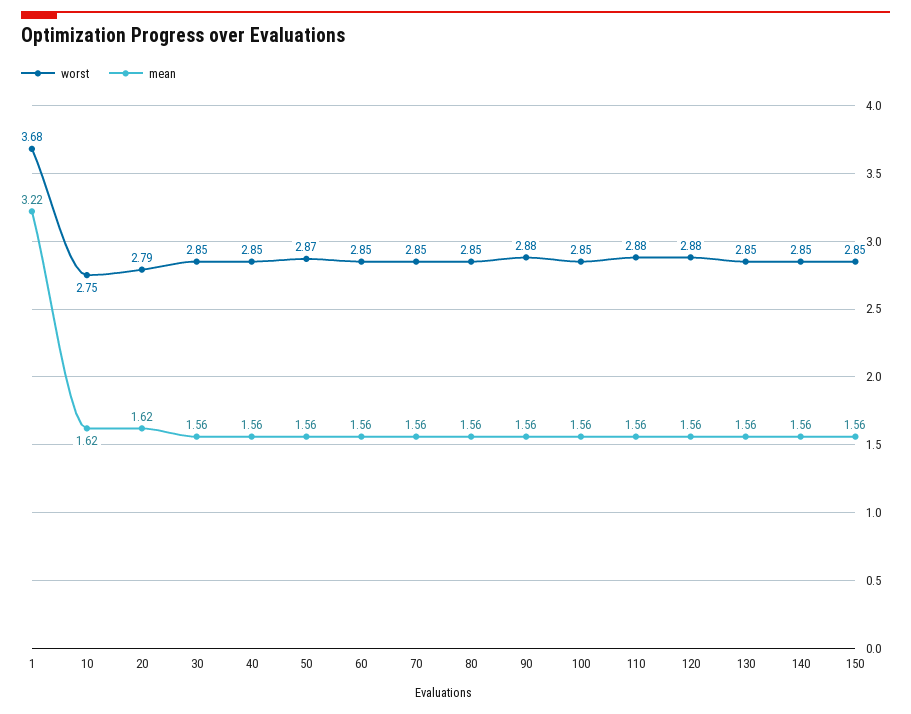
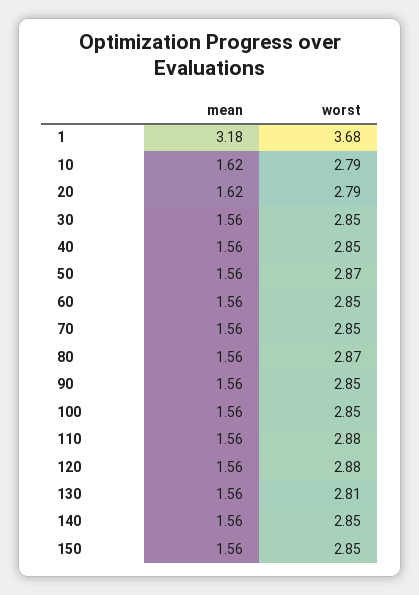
mean, 1: 3.22 -> 3.18
worst, 10: 2.75 -> 2.79
worst, 80: 2.85 -> 2.87
worst, 90: 2.88 -> 2.85
worst, 130: 2.85 -> 2.81

